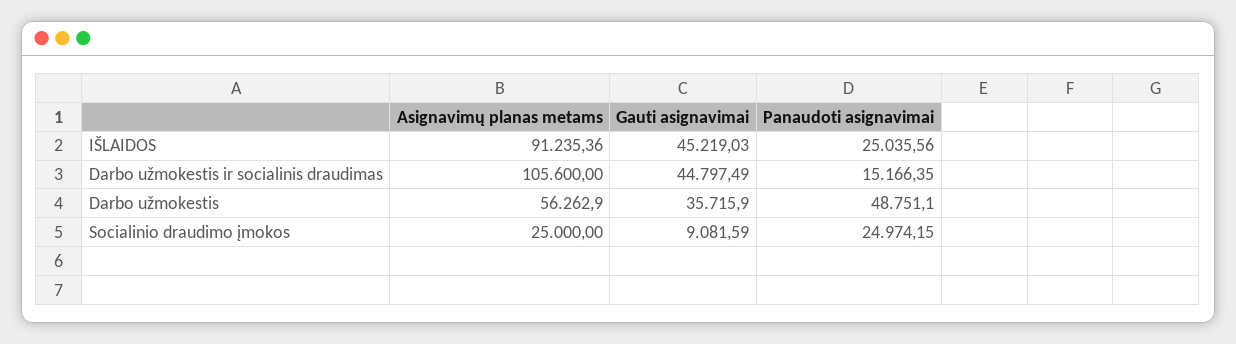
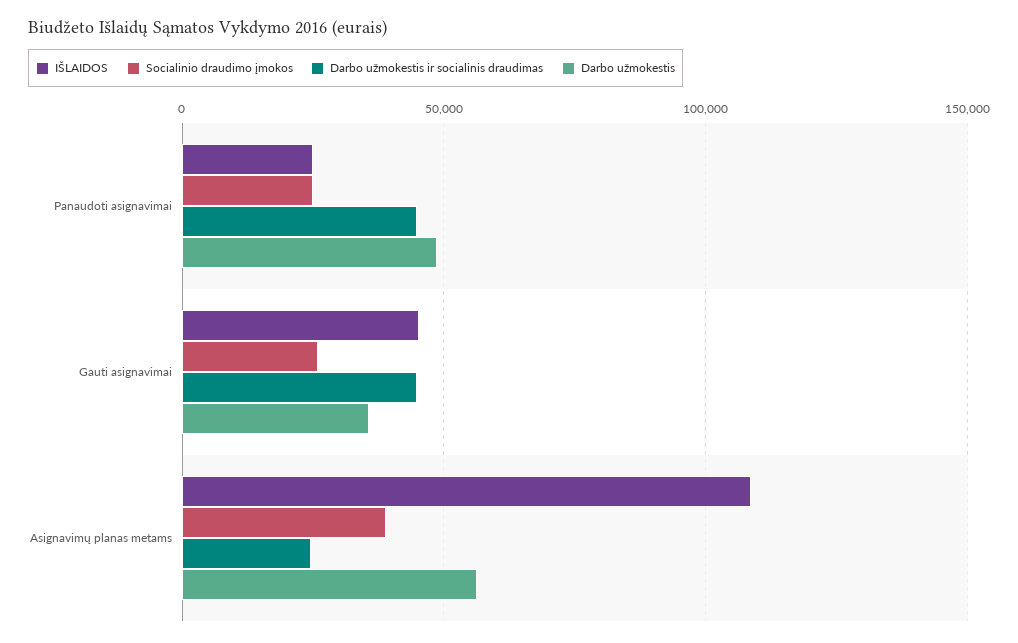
IŠLAIDOS, Asignavimų planas metams: 91235.36 -> 110000
Darbo užmokestis ir socialinis draudimas, Asignavimų planas metams: 105600 -> 25000
Darbo užmokestis ir socialinis draudimas, Panaudoti asignavimai: 15166.35 -> 45000
Socialinio draudimo įmokos, Asignavimų planas metams: 25000 -> 40000
Socialinio draudimo įmokos, Gauti asignavimai: 9081.59 -> 25000

